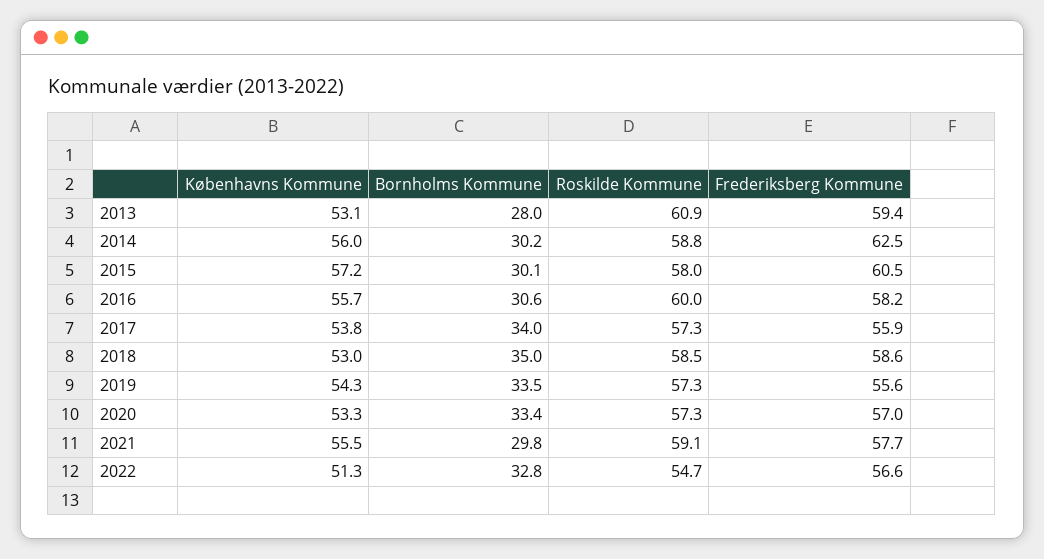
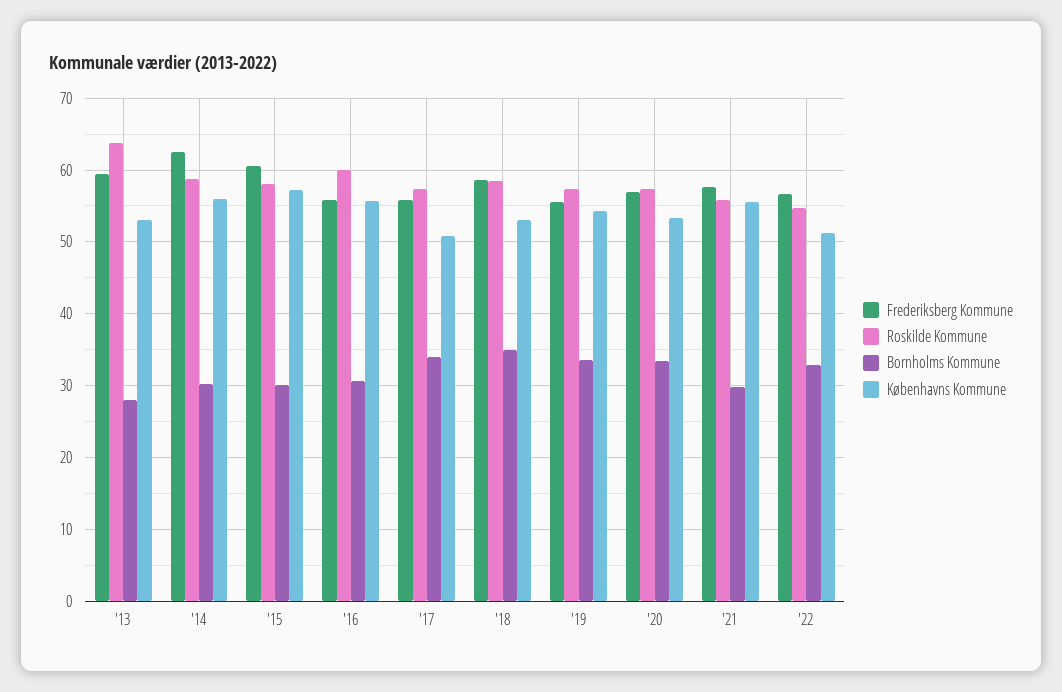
Roskilde Kommune, 2013: 60.9 -> 64
Frederiksberg Kommune, 2016: 58.2 -> 56
Københavns Kommune, 2017: 53.8 -> 51
Roskilde Kommune, 2021: 59.1 -> 56

